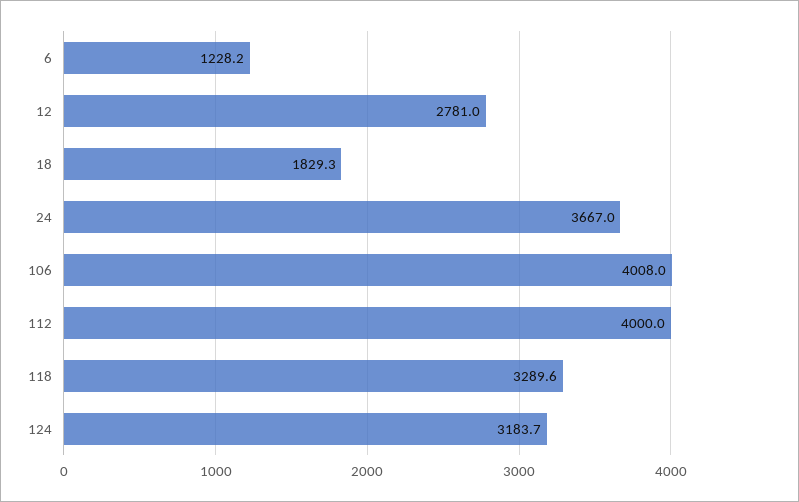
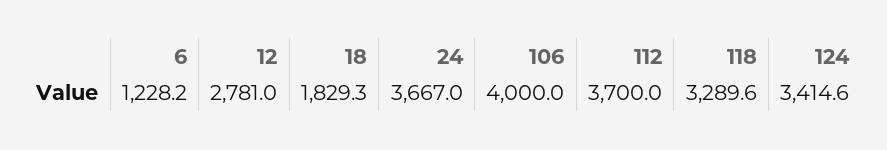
106: 4008 -> 4000
112: 4000 -> 3700
124: 3183.7 -> 3414.6

